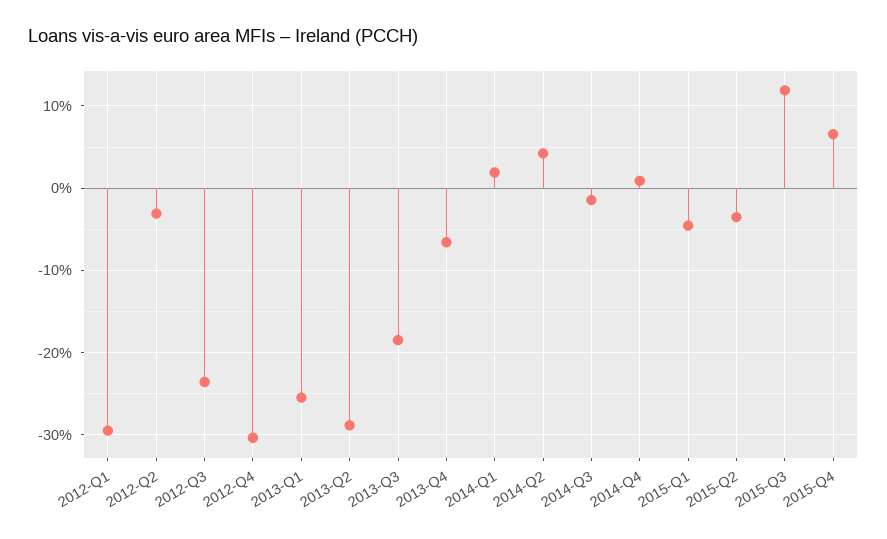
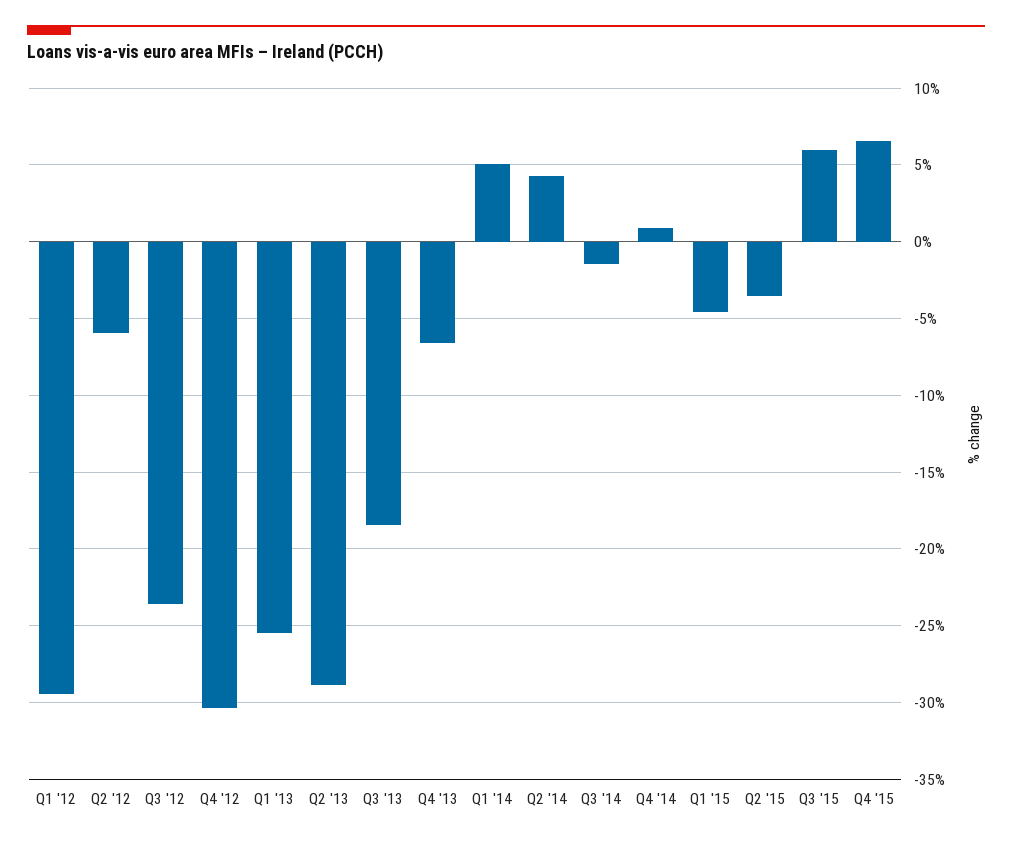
2012-Q2: -3 -> -6
2014-Q1: 2 -> 5
2015-Q3: 12 -> 6

